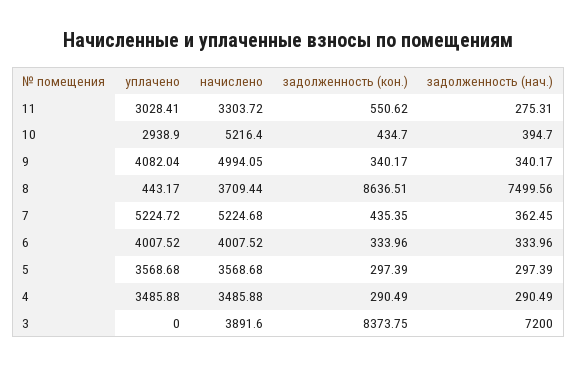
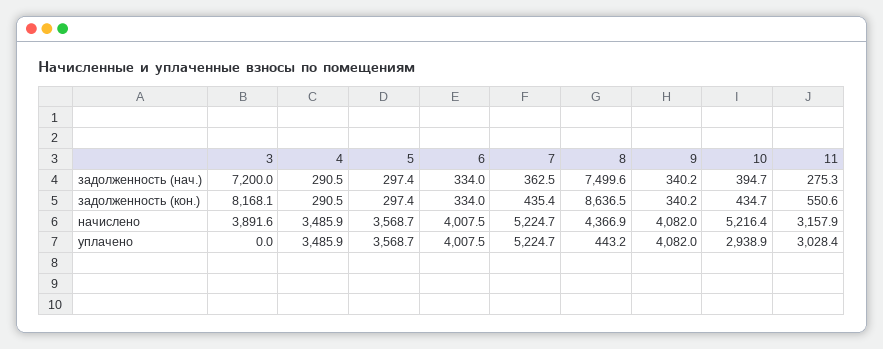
начислено, 11: 3303.72 -> 3157.9
начислено, 9: 4994.05 -> 4082
начислено, 8: 3709.44 -> 4366.9
задолженность (кон.), 3: 8373.75 -> 8168.1

